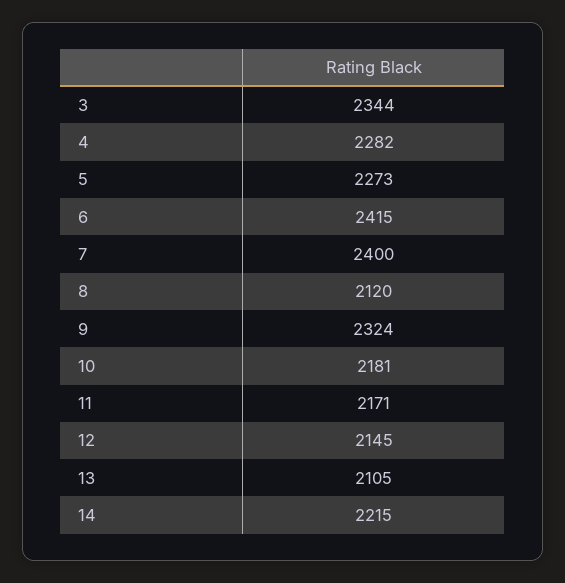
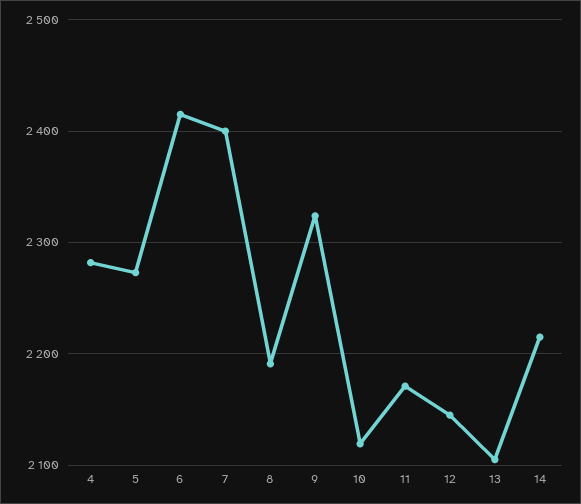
3: 2344 -> none
8: 2120 -> 2190
10: 2181 -> 2120

